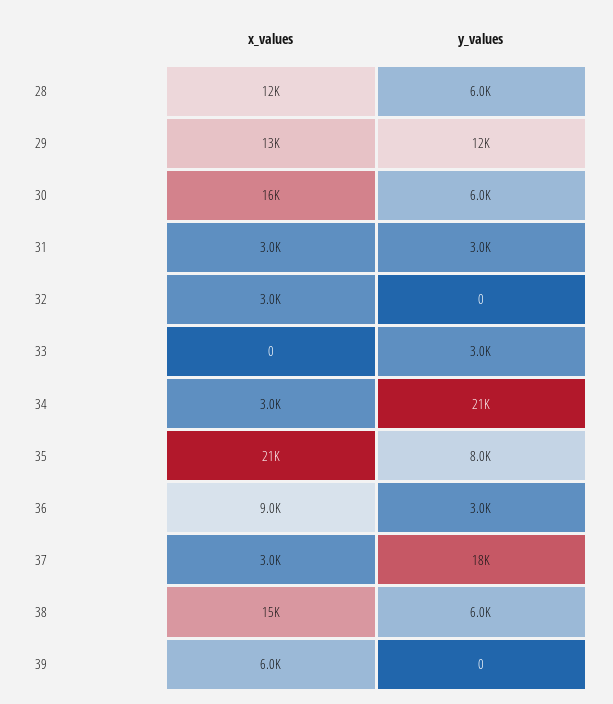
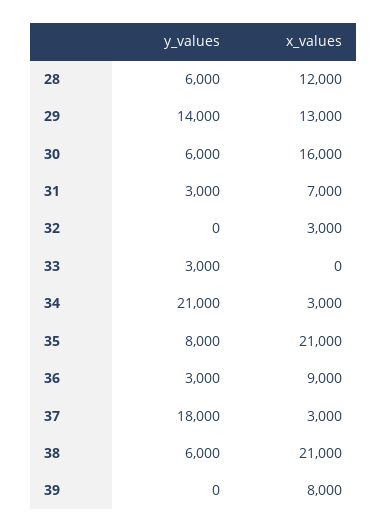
y_values, 29: 12000 -> 14000
x_values, 31: 3000 -> 7000
x_values, 38: 15000 -> 21000
x_values, 39: 6000 -> 8000

